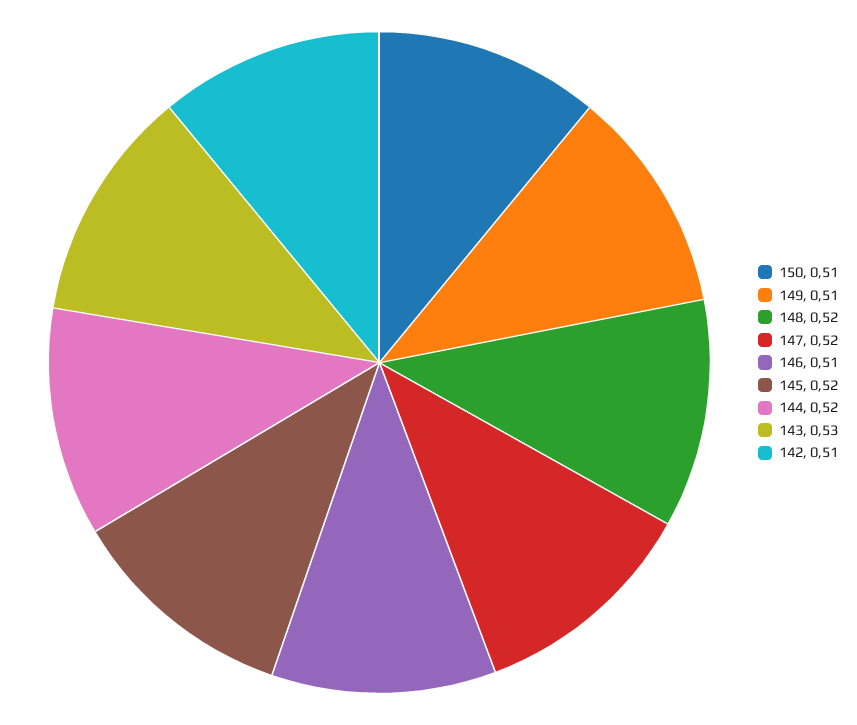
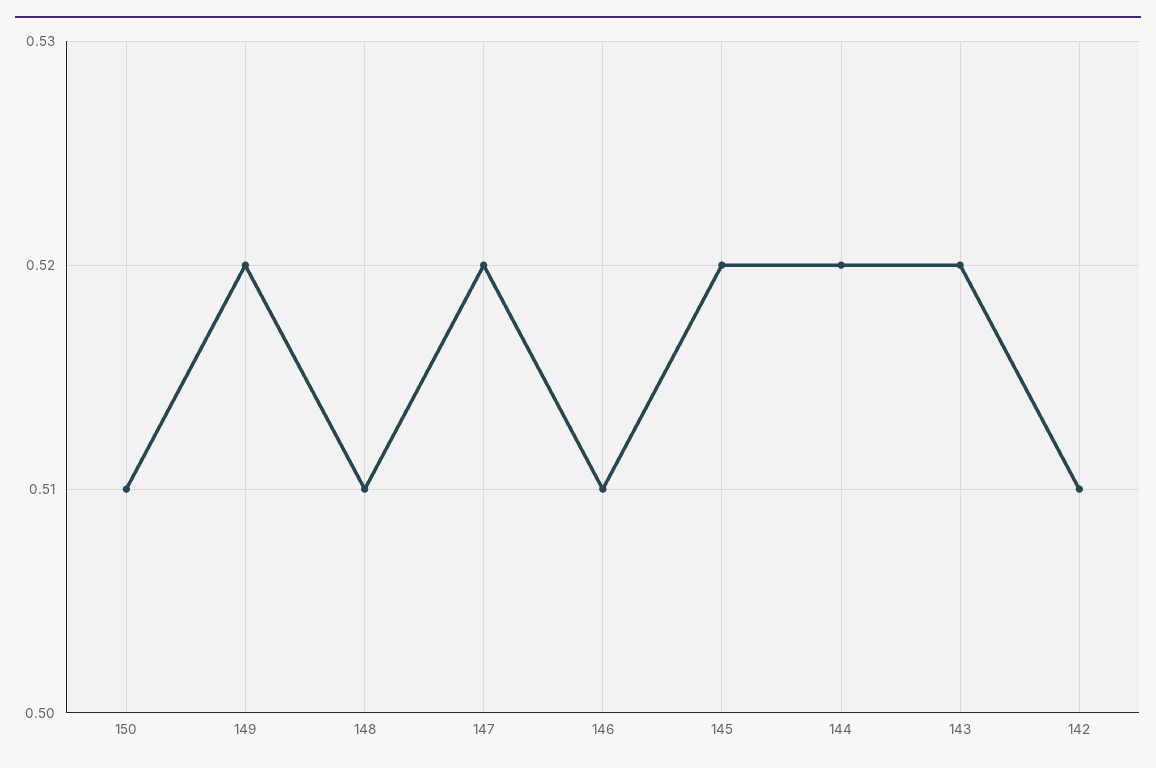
149: 0.51 -> 0.52
148: 0.52 -> 0.51
143: 0.53 -> 0.52

